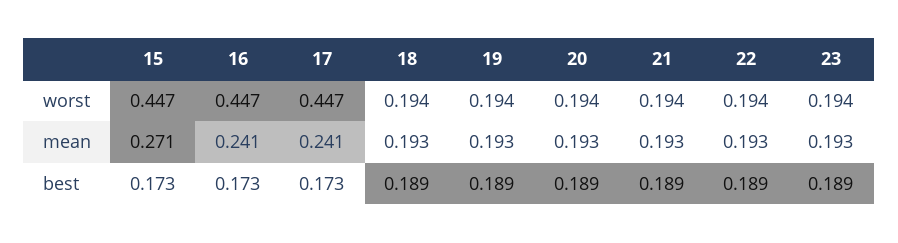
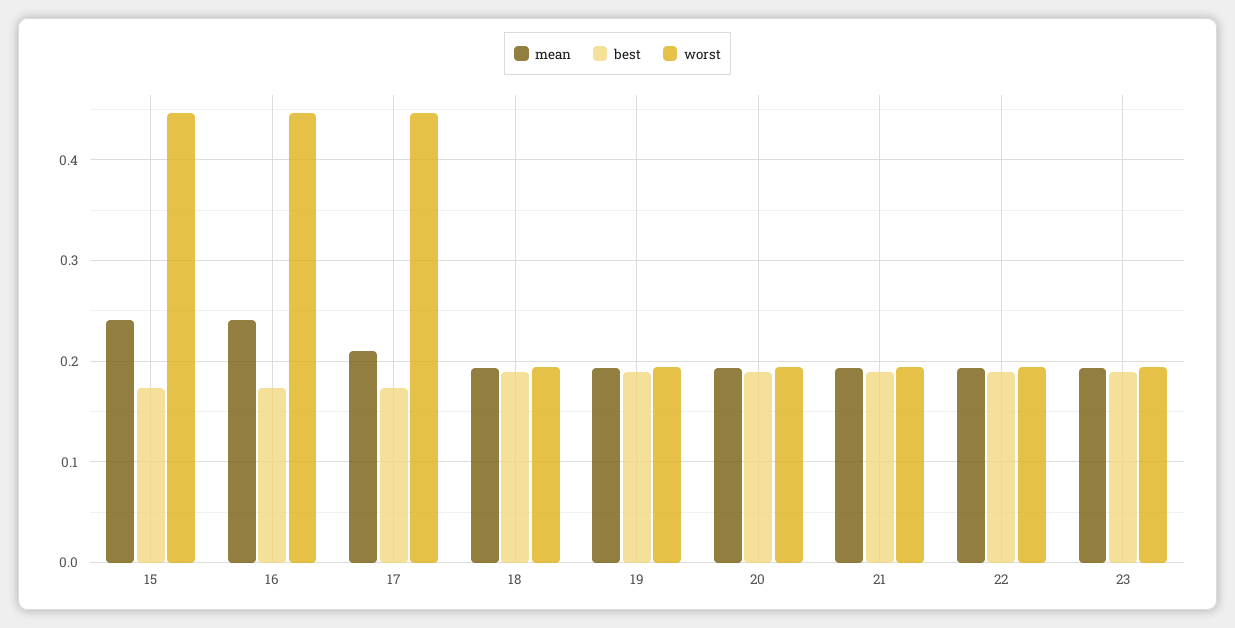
mean, 15: 0.271 -> 0.24
mean, 17: 0.241 -> 0.21

